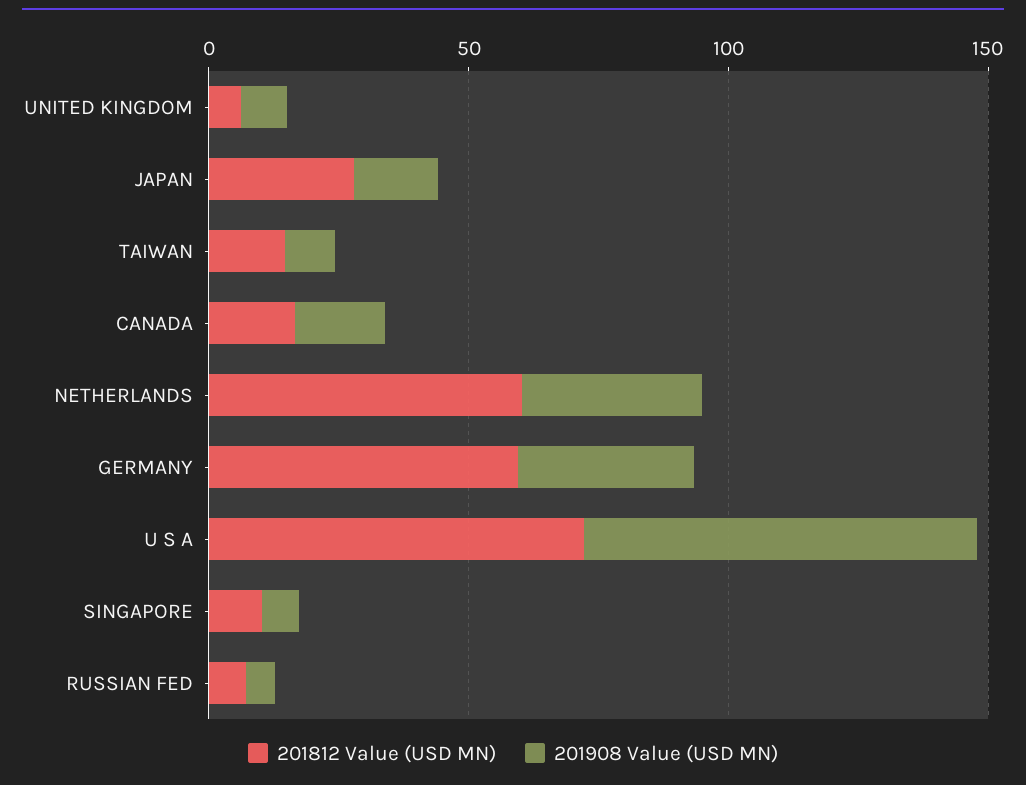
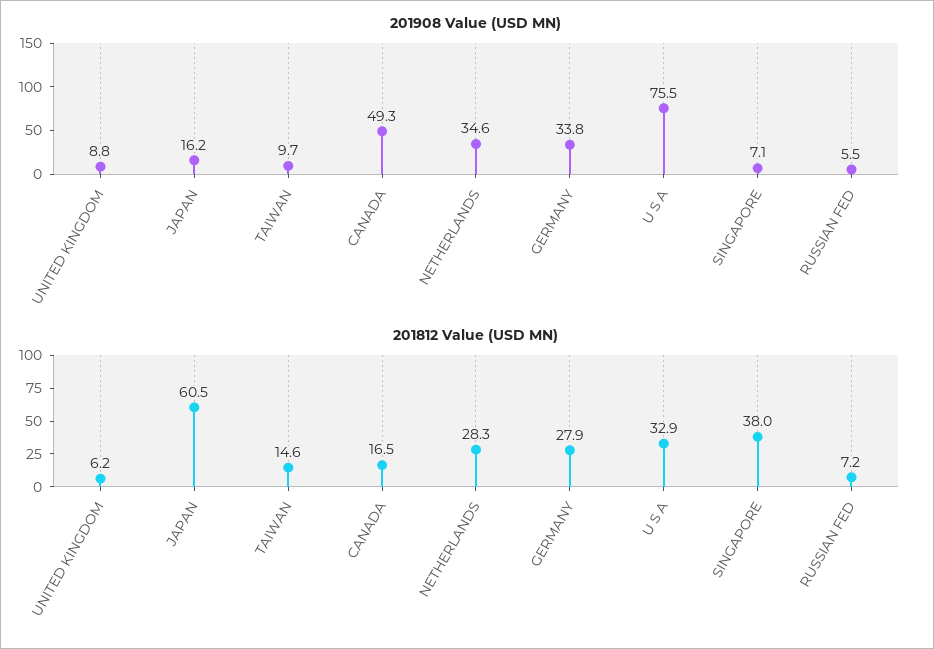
201812 Value (USD MN), JAPAN: 30 -> 60.5
201908 Value (USD MN), CANADA: 20 -> 49.3
201812 Value (USD MN), NETHERLANDS: 60 -> 28.3
201812 Value (USD MN), GERMANY: 60 -> 27.9
201812 Value (USD MN), U S A: 70 -> 32.9
201812 Value (USD MN), SINGAPORE: 10 -> 38

